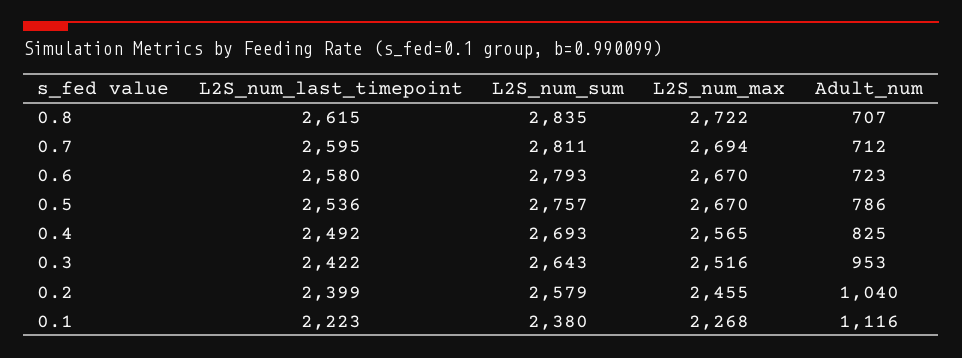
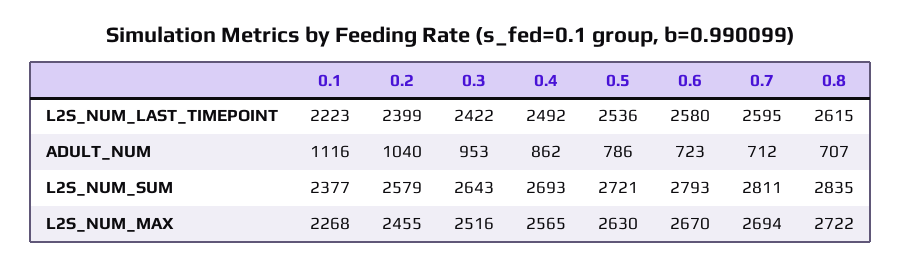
L2S_num_sum, 0.5: 2757 -> 2721
L2S_num_max, 0.5: 2670 -> 2630
Adult_num, 0.4: 825 -> 862
L2S_num_sum, 0.1: 2380 -> 2377

